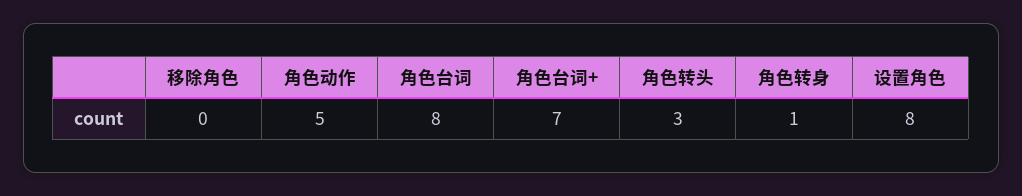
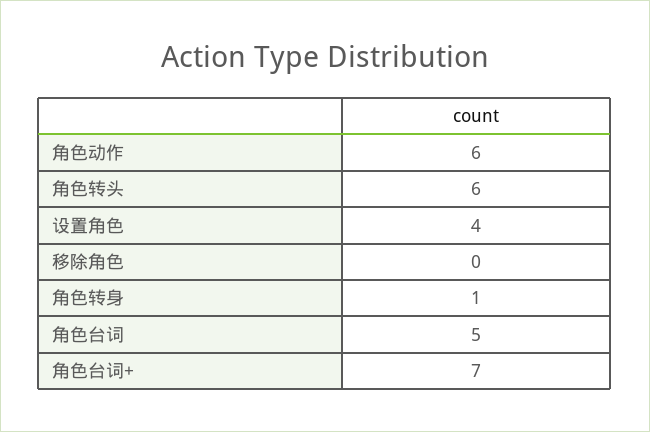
角色动作: 5 -> 6
角色台词: 8 -> 5
角色转头: 3 -> 6
设置角色: 8 -> 4

